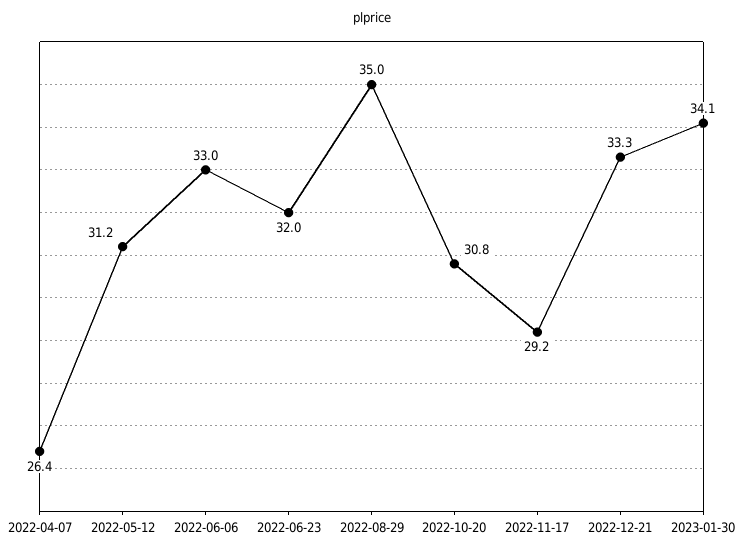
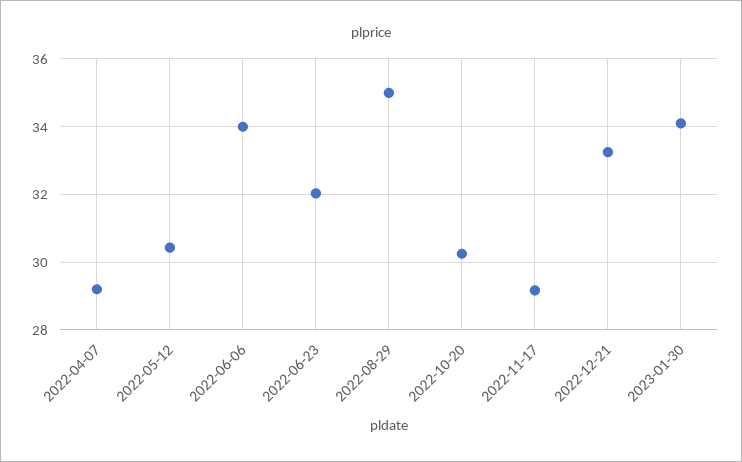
2022-04-07: 26.4 -> 29.2
2022-05-12: 31.2 -> 30.4
2022-06-06: 33 -> 34
2022-10-20: 30.8 -> 30.2

